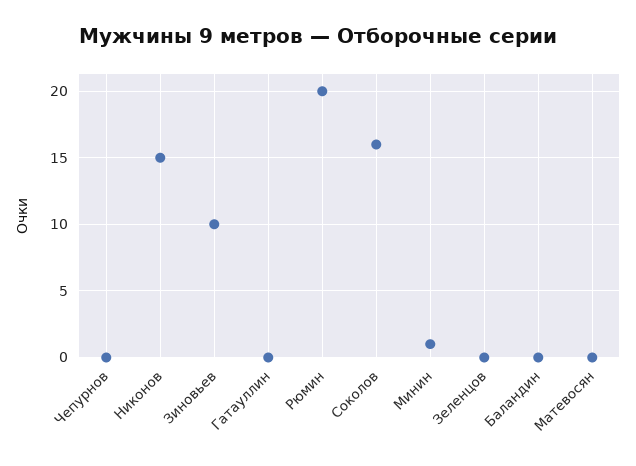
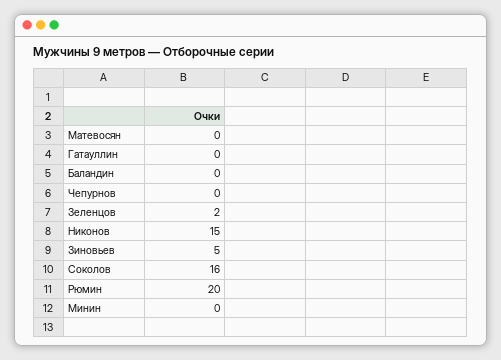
Зиновьев: 10 -> 5
Минин: 1 -> 0
Зеленцов: 0 -> 2

